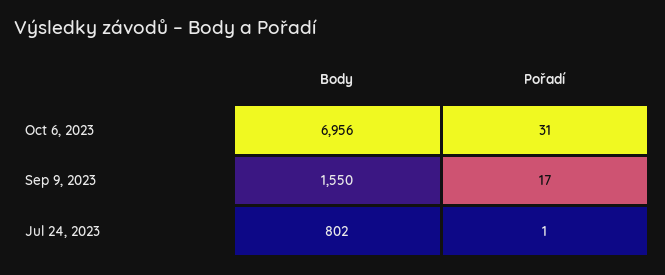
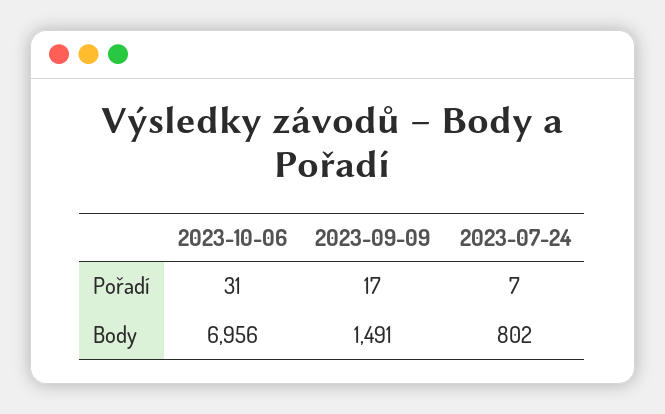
Body, Sep 9, 2023: 1550 -> 1491
Pořadí, Jul 24, 2023: 1 -> 7

